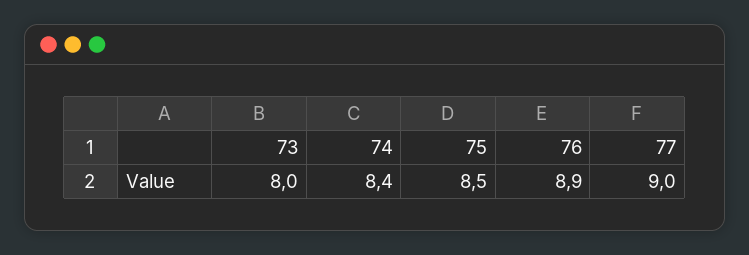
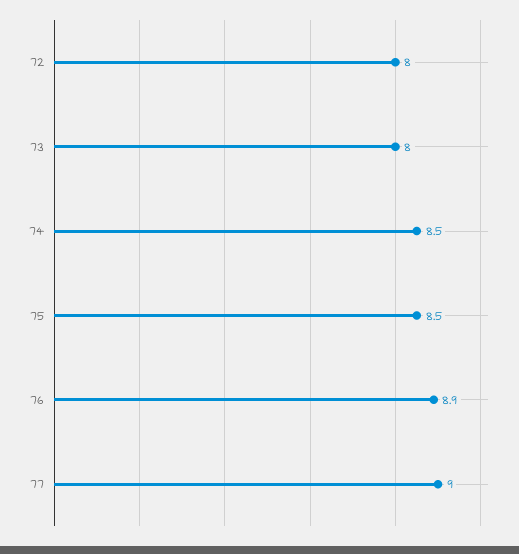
74: 8.4 -> 8.5
72: none -> 8

